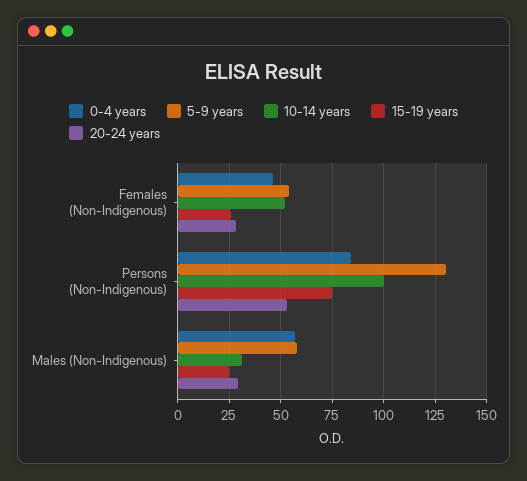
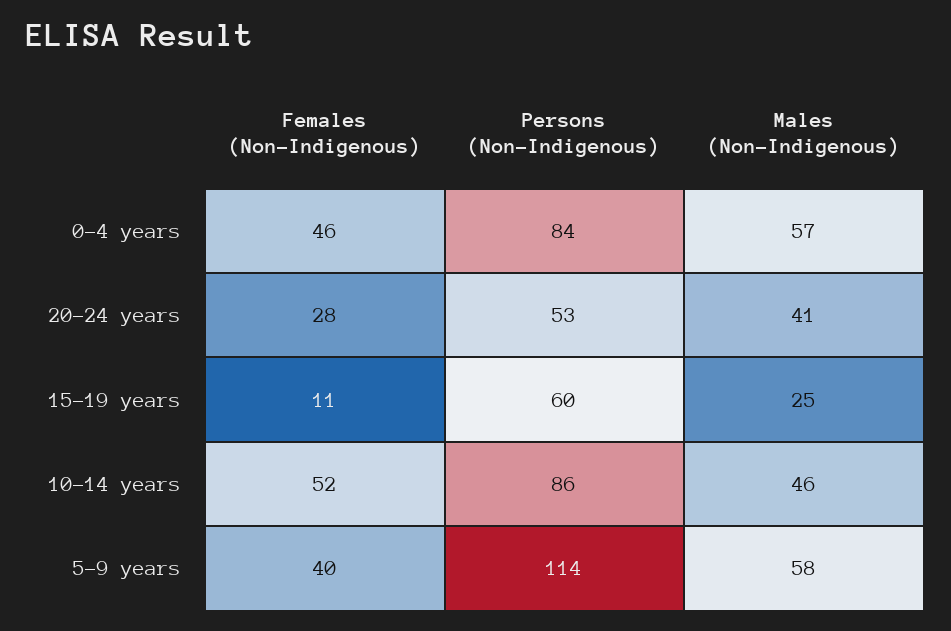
5-9 years, Females (Non-Indigenous): 55 -> 40
15-19 years, Females (Non-Indigenous): 25 -> 11
5-9 years, Persons (Non-Indigenous): 130 -> 114
10-14 years, Persons (Non-Indigenous): 100 -> 86
15-19 years, Persons (Non-Indigenous): 75 -> 60
10-14 years, Males (Non-Indigenous): 30 -> 46
20-24 years, Males (Non-Indigenous): 30 -> 41

